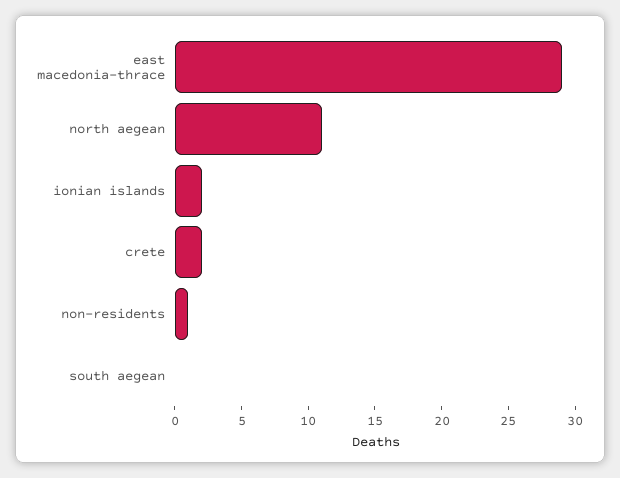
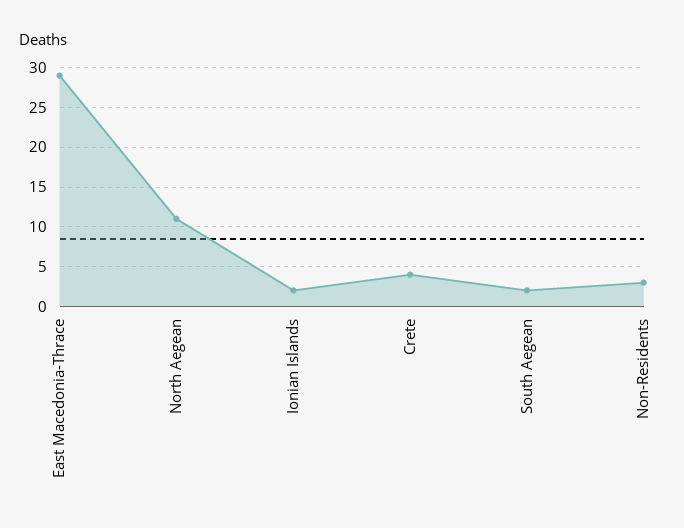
crete: 2 -> 4
non-residents: 1 -> 3
south aegean: 0 -> 2

